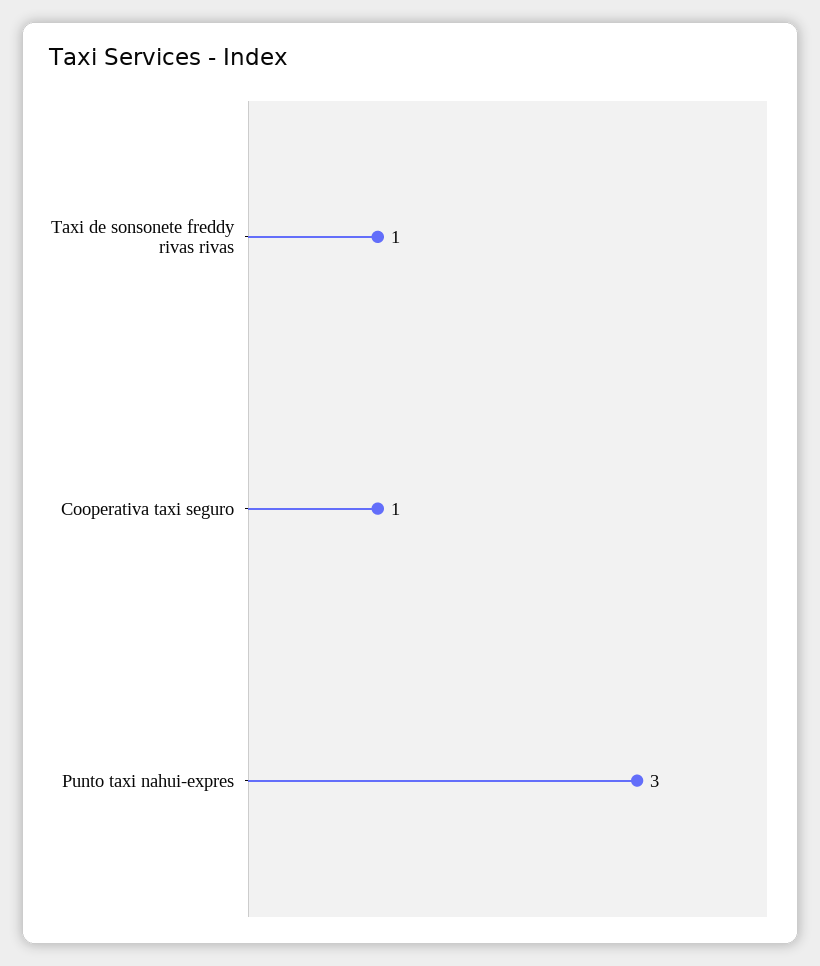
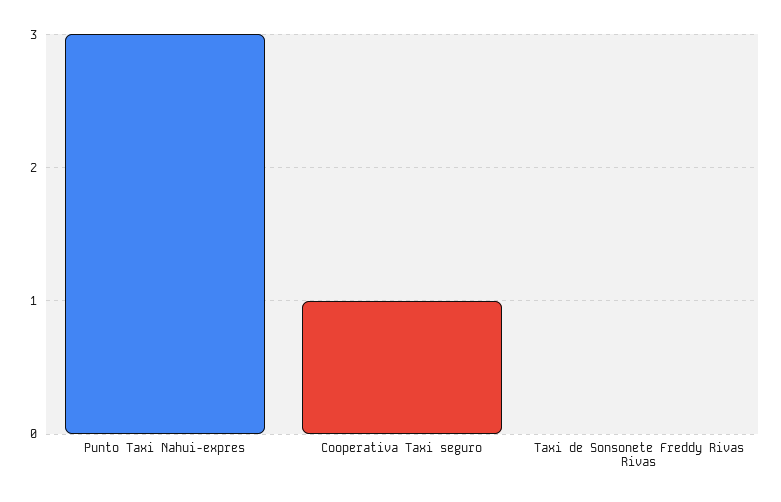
Taxi de sonsonete freddy rivas rivas: 1 -> 0

